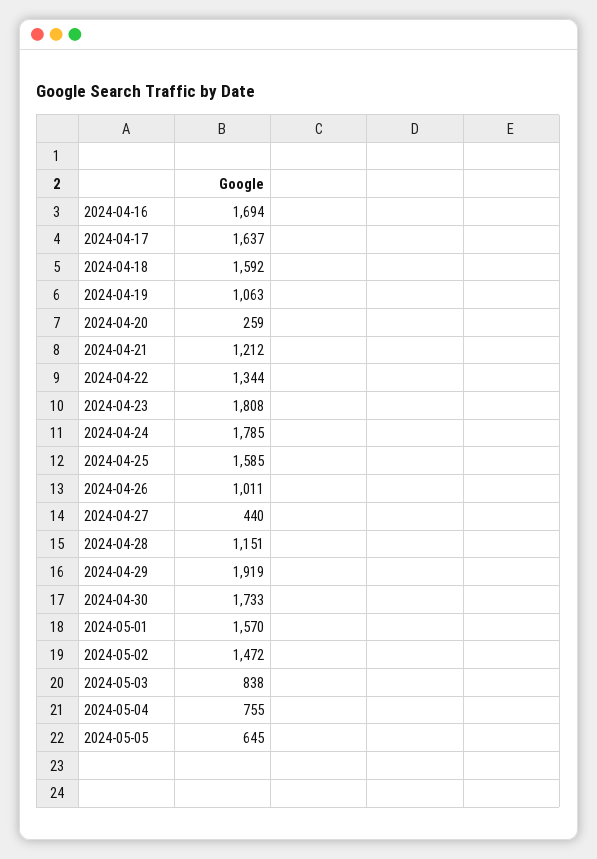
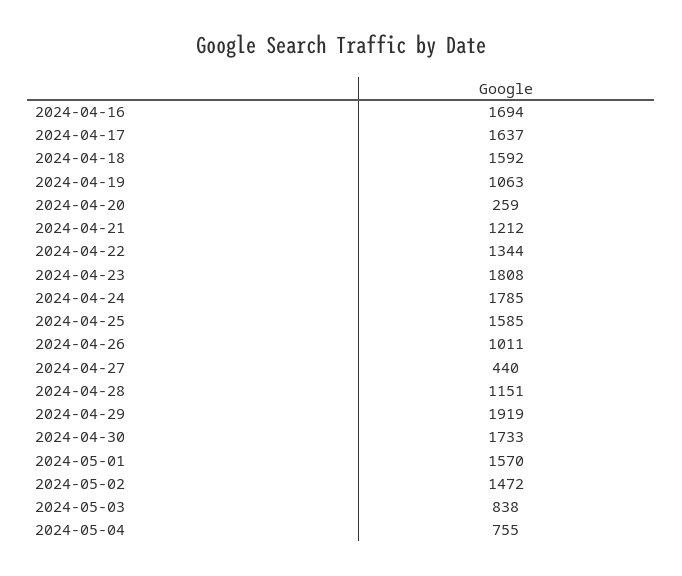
2024-05-05: 645 -> none

